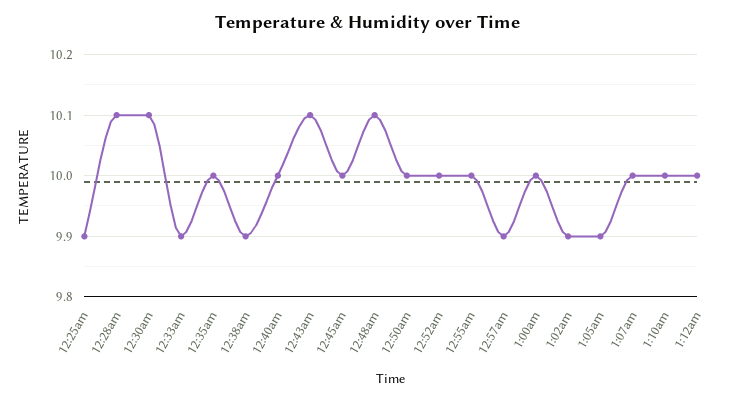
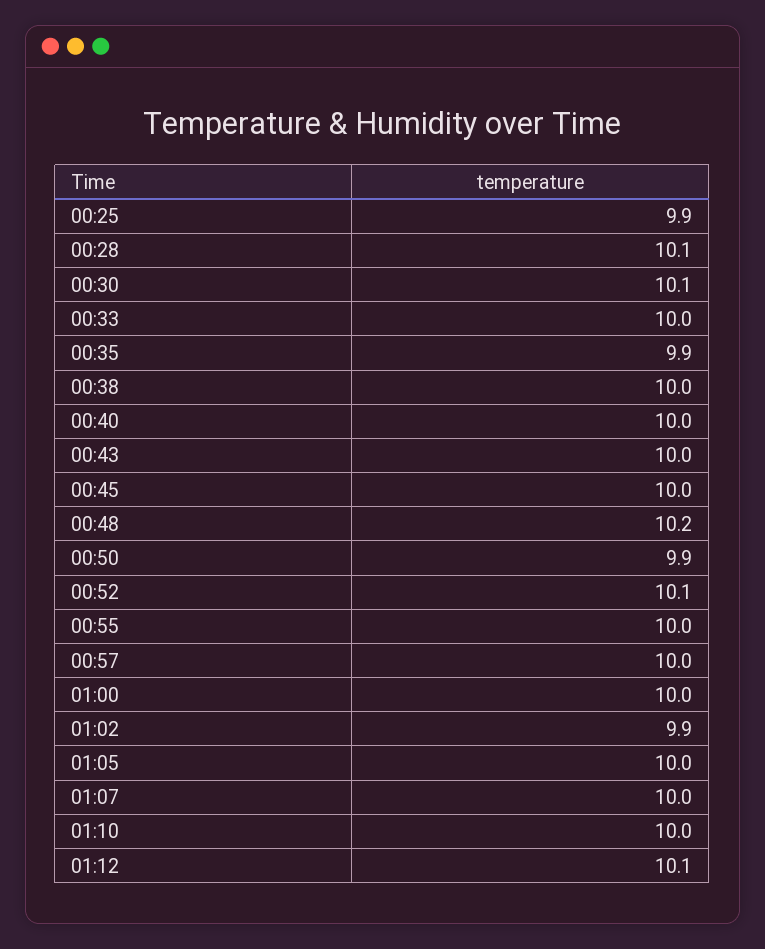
12:33am: 9.9 -> 10
12:35am: 10 -> 9.9
12:38am: 9.9 -> 10
12:43am: 10.1 -> 10
12:48am: 10.1 -> 10.2
12:50am: 10 -> 9.9
12:52am: 10 -> 10.1
12:57am: 9.9 -> 10
1:05am: 9.9 -> 10
1:12am: 10 -> 10.1

